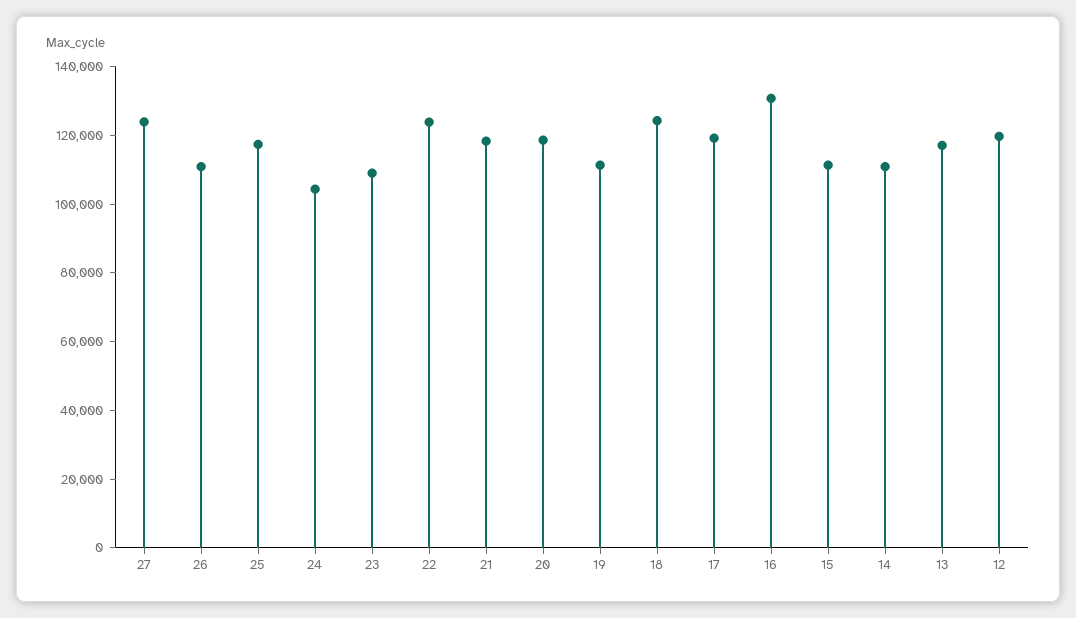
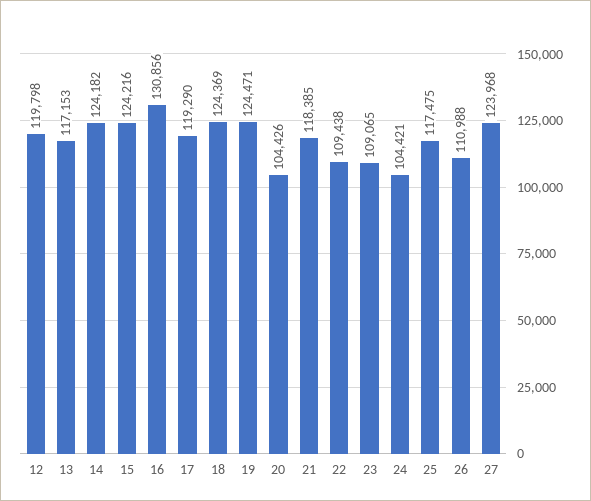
22: 125000 -> 109438
20: 120000 -> 104426
19: 110000 -> 124471
15: 110000 -> 124216
14: 110000 -> 124182

